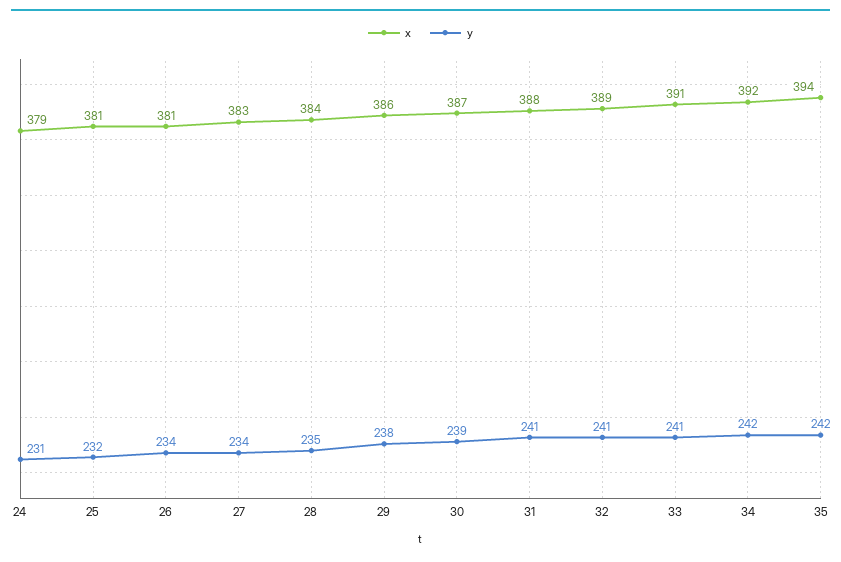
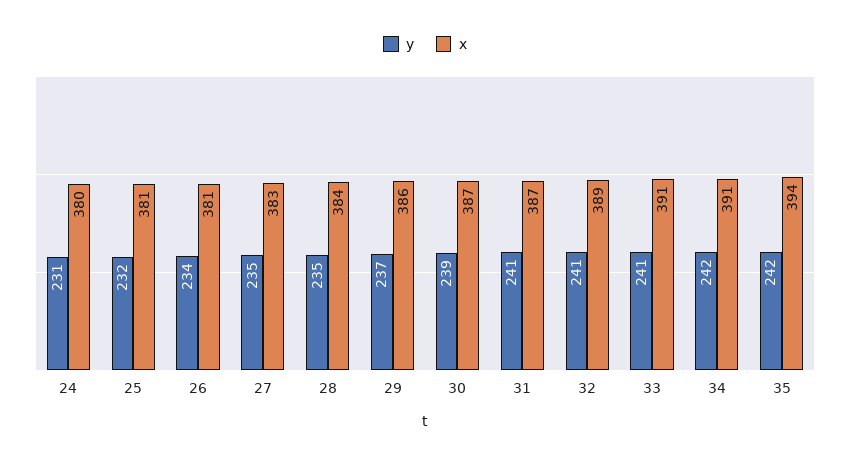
x, 24: 379 -> 380
y, 27: 234 -> 235
y, 29: 238 -> 237
x, 31: 388 -> 387
x, 34: 392 -> 391

